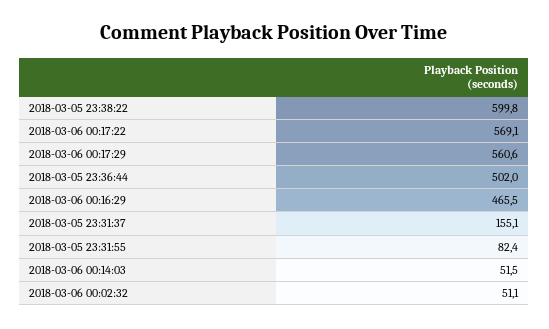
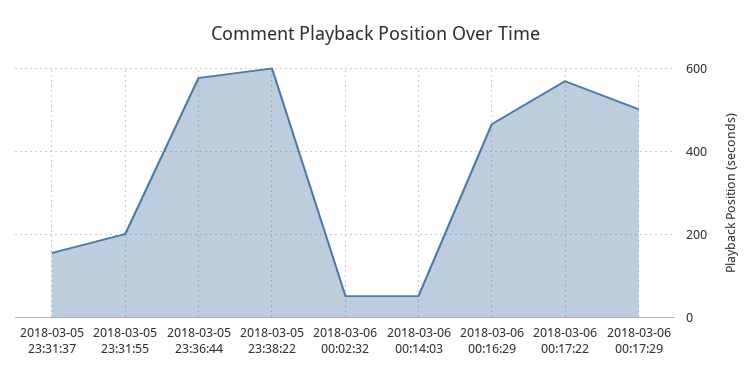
2018-03-06 00:17:29: 560.6 -> 500
2018-03-05 23:36:44: 502 -> 580
2018-03-05 23:31:55: 82.4 -> 200

